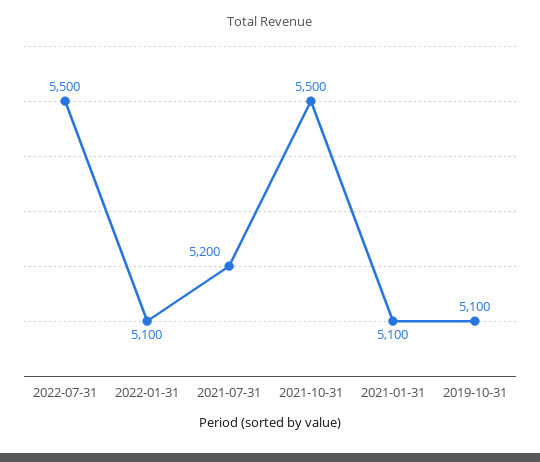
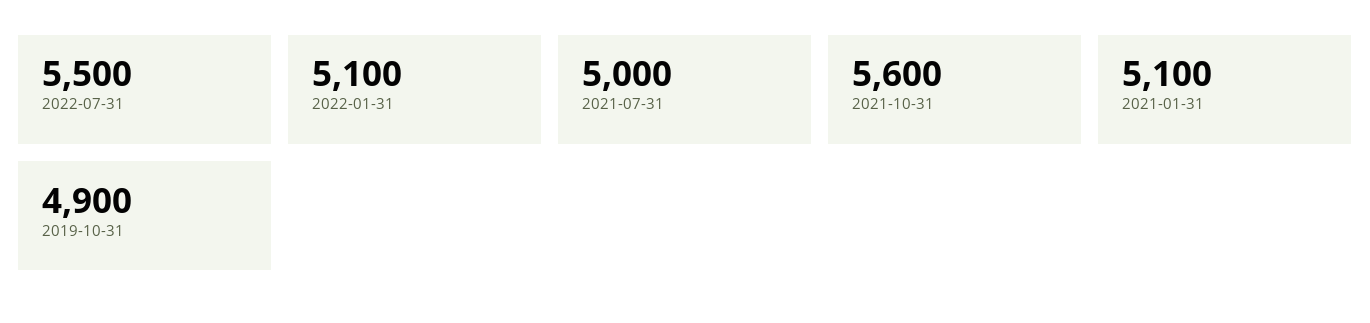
2021-07-31: 5200 -> 5000
2021-10-31: 5500 -> 5600
2019-10-31: 5100 -> 4900

